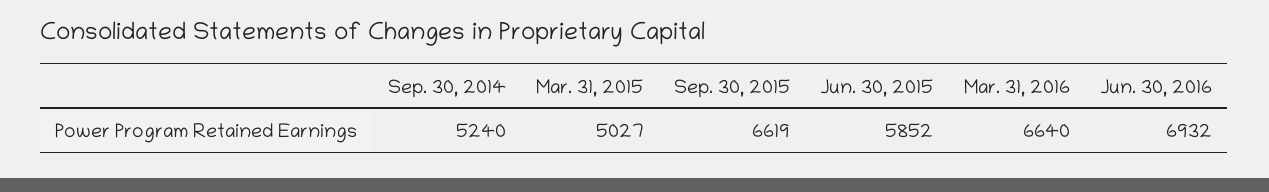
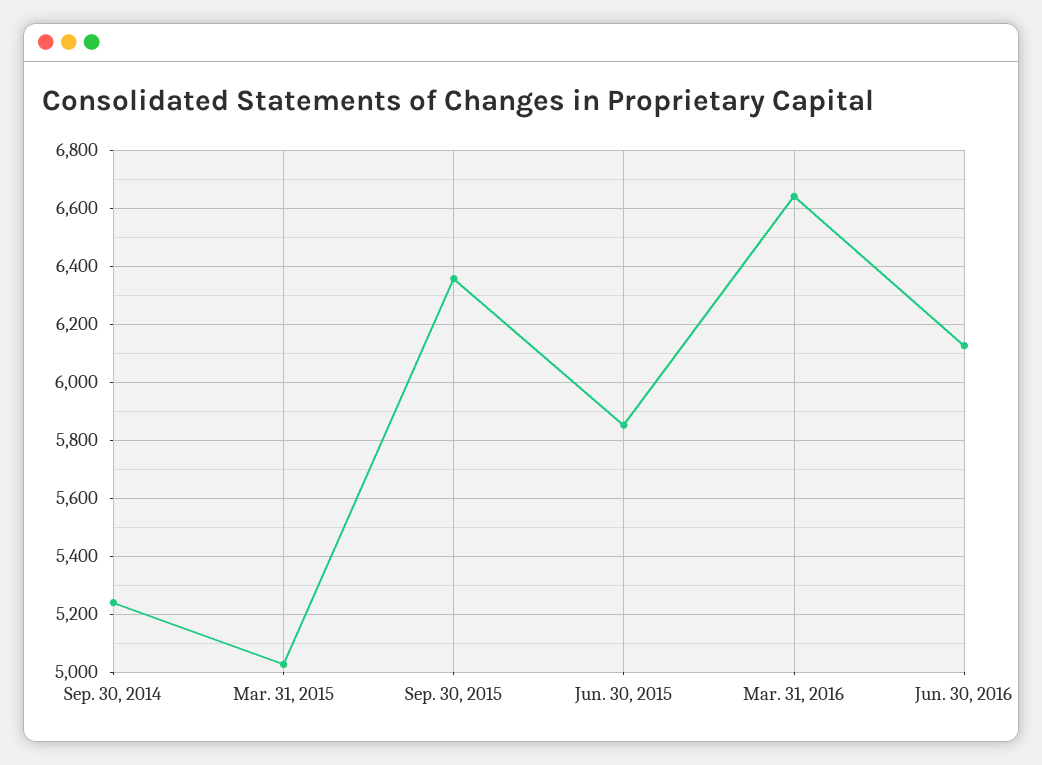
Sep. 30, 2015: 6619 -> 6350
Jun. 30, 2016: 6932 -> 6125

